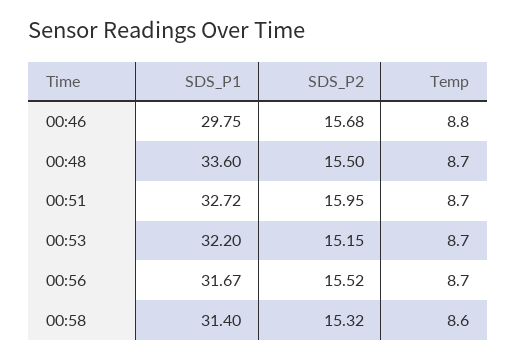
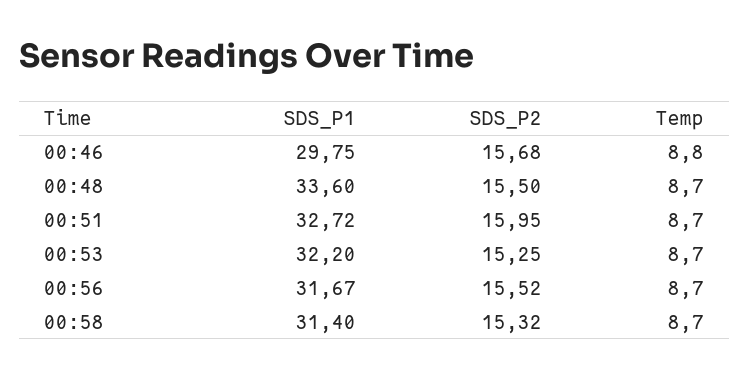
SDS_P2, 00:53: 15.15 -> 15.25
Temp, 00:58: 8.6 -> 8.7

